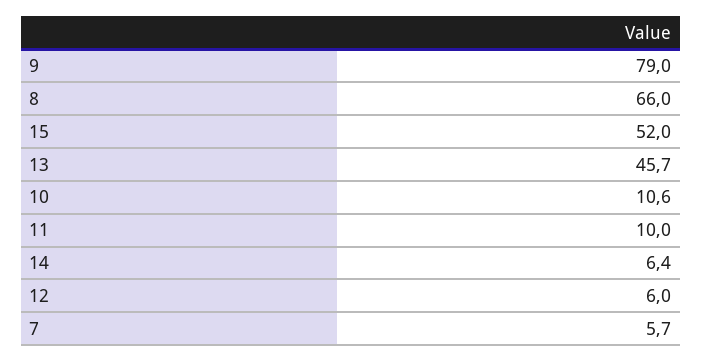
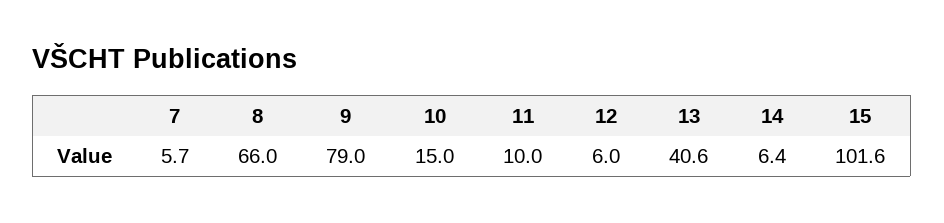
15: 52 -> 101.6
13: 45.7 -> 40.6
10: 10.6 -> 15

